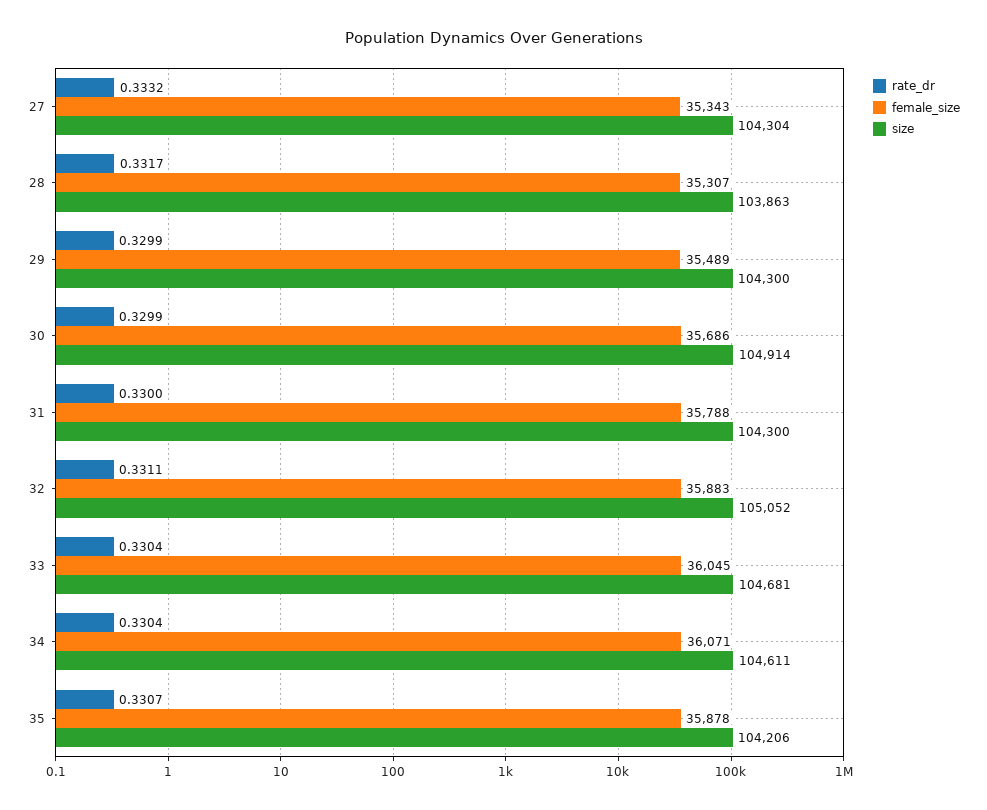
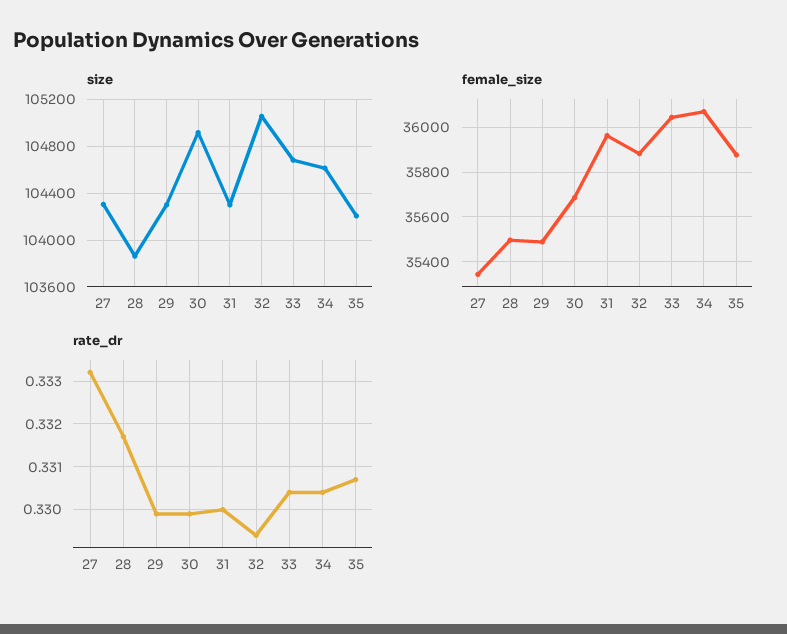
female_size, 28: 35307 -> 35500
female_size, 31: 35788 -> 35950
rate_dr, 32: 0.3311 -> 0.3295

